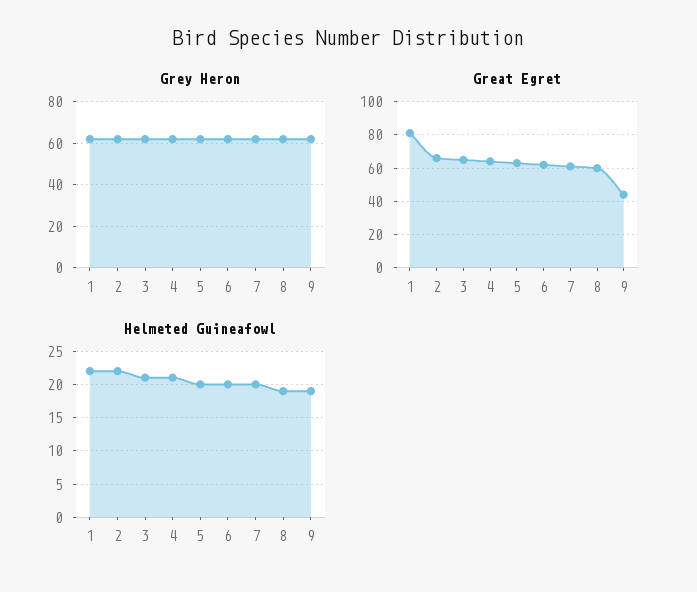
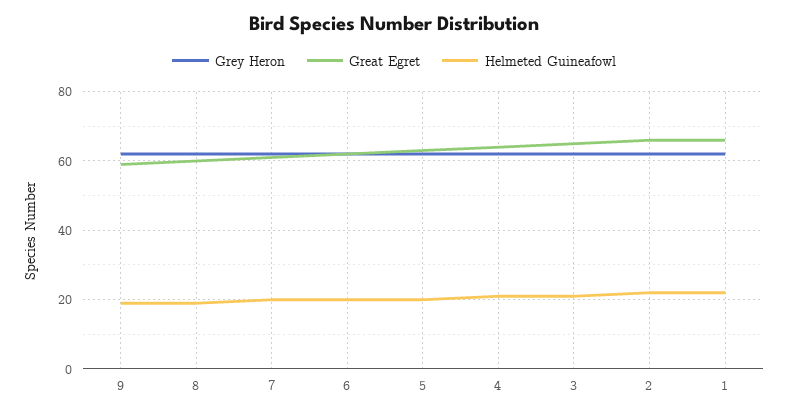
Great Egret, 1: 80 -> 65
Great Egret, 9: 45 -> 60

